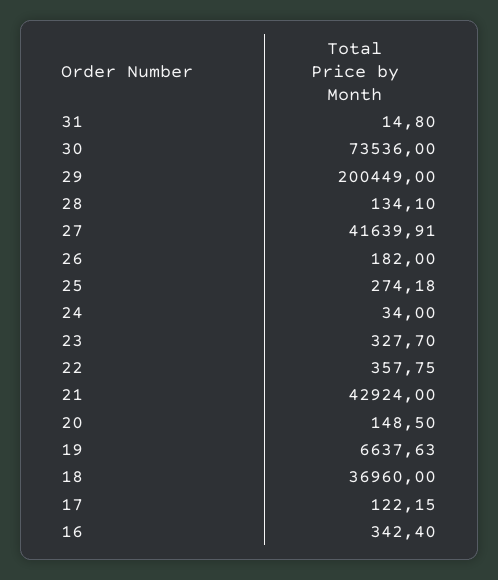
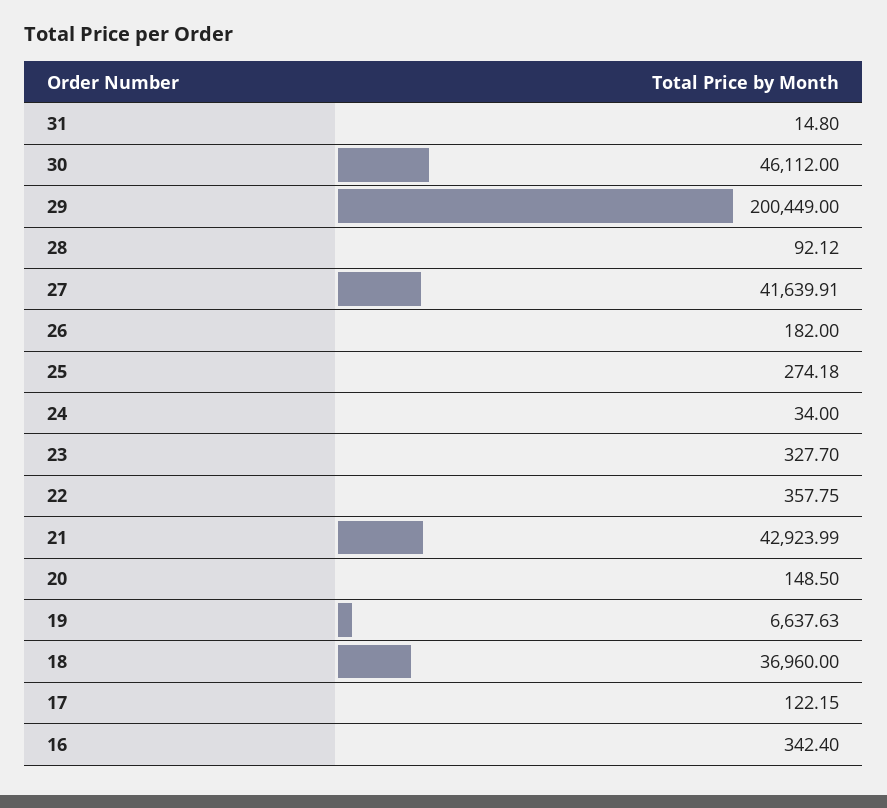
30: 73536 -> 46112
28: 134.1 -> 92.12
21: 42924 -> 42923.99

